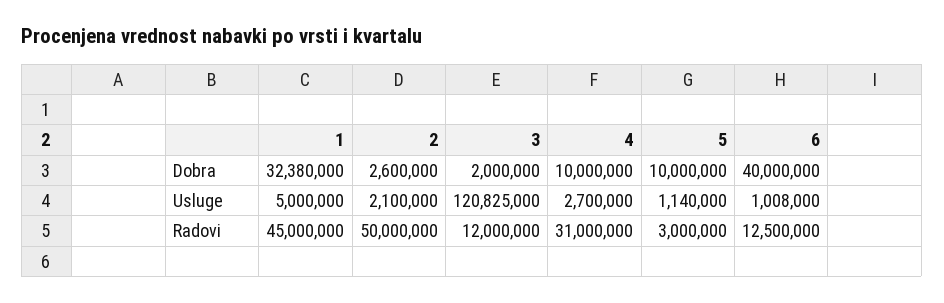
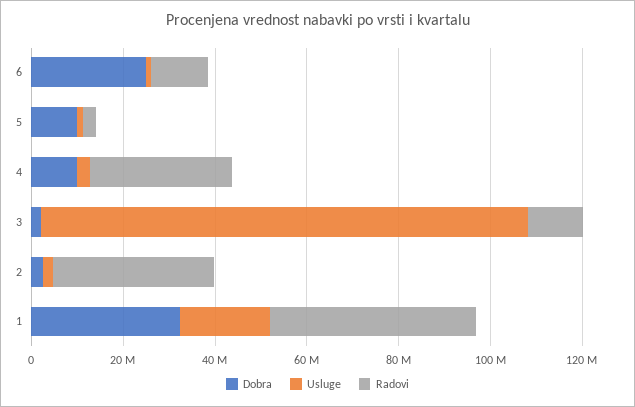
Dobra, 6: 40000000 -> 25000000
Usluge, 1: 5000000 -> 20000000
Usluge, 3: 120825000 -> 105000000
Radovi, 2: 50000000 -> 35000000

